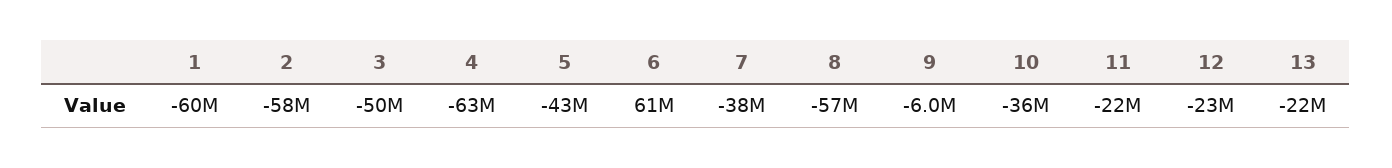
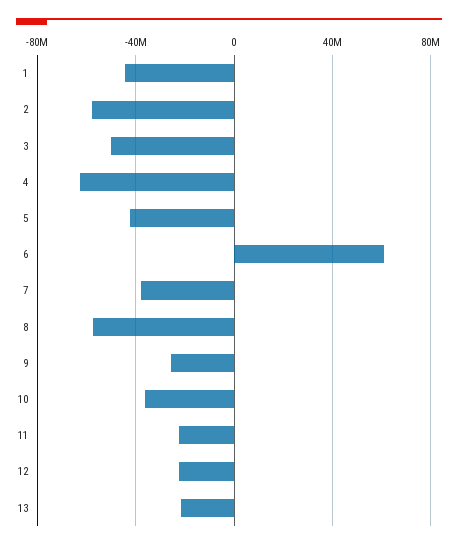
1: -60000000 -> -45000000
9: -6000000 -> -25000000

